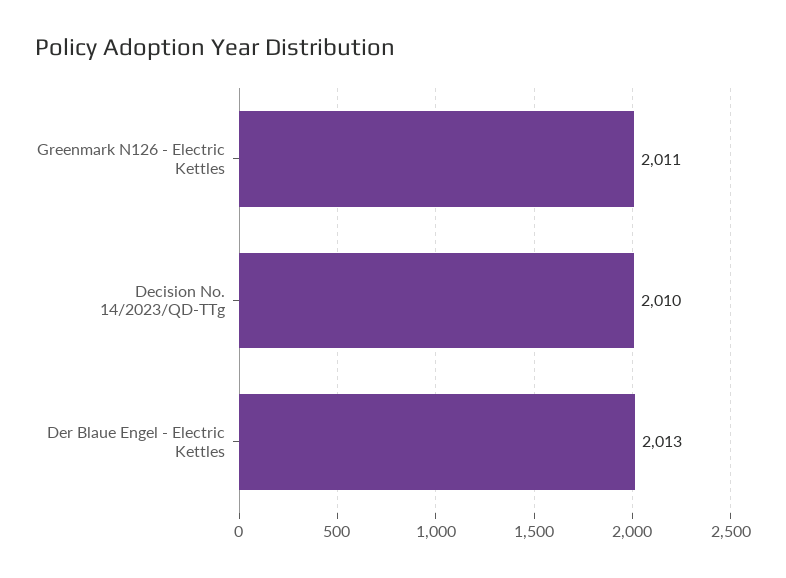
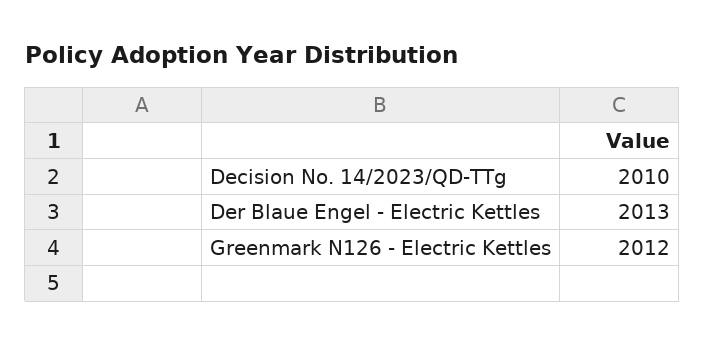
Greenmark N126 - Electric Kettles: 2011 -> 2012

